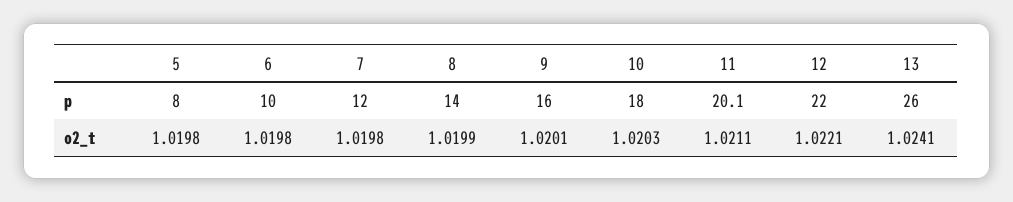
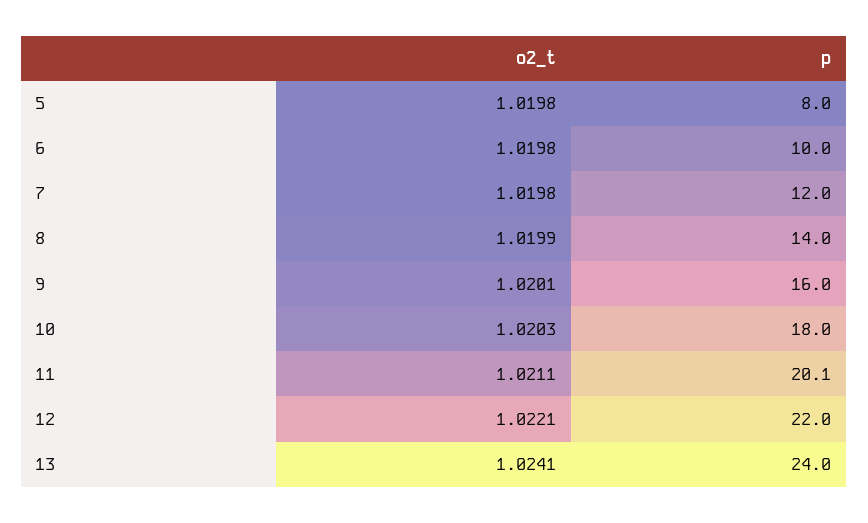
13, p: 26 -> 24

